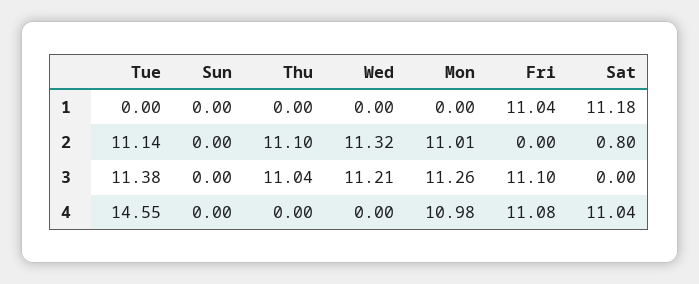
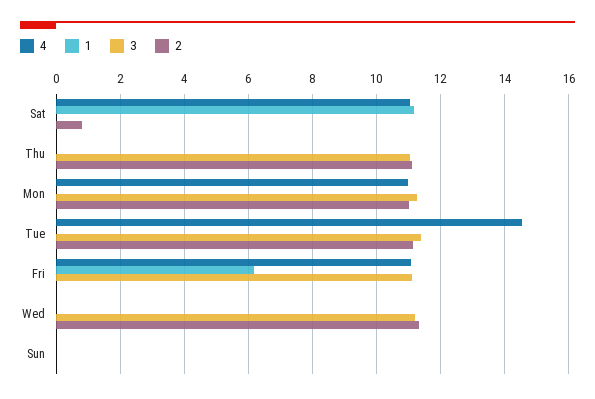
1, Fri: 11.04 -> 6.2

